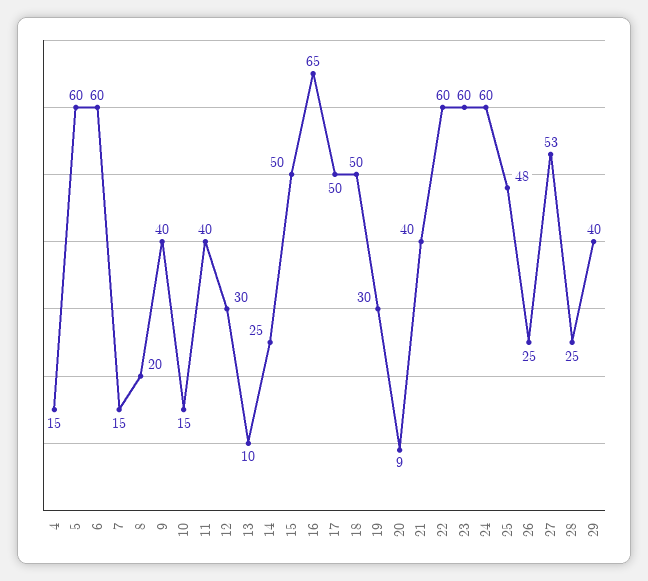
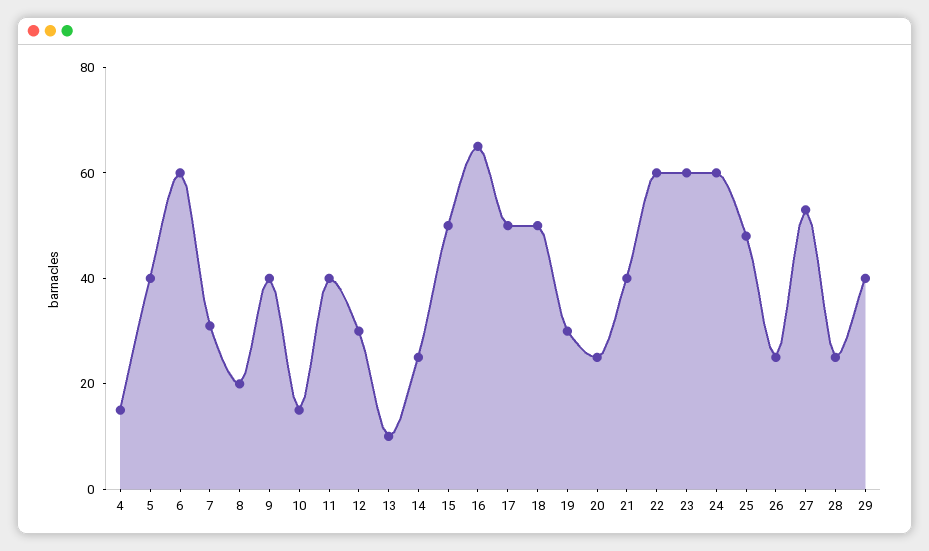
5: 60 -> 40
7: 15 -> 30
20: 9 -> 25

